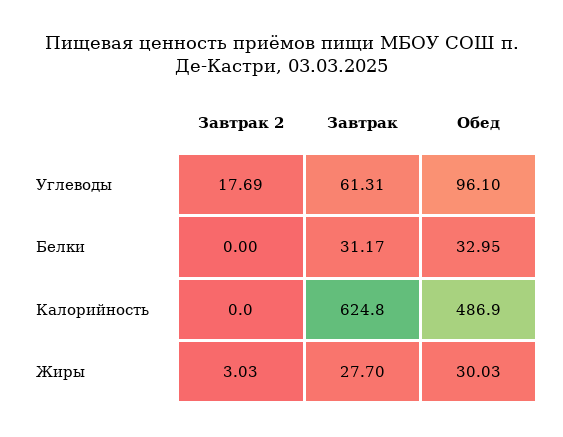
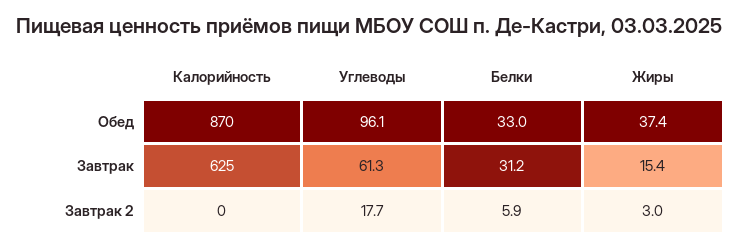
Завтрак 2, Белки: 0 -> 5.9
Обед, Калорийность: 486.9 -> 870
Завтрак, Жиры: 27.7 -> 15.4
Обед, Жиры: 30.03 -> 37.4

